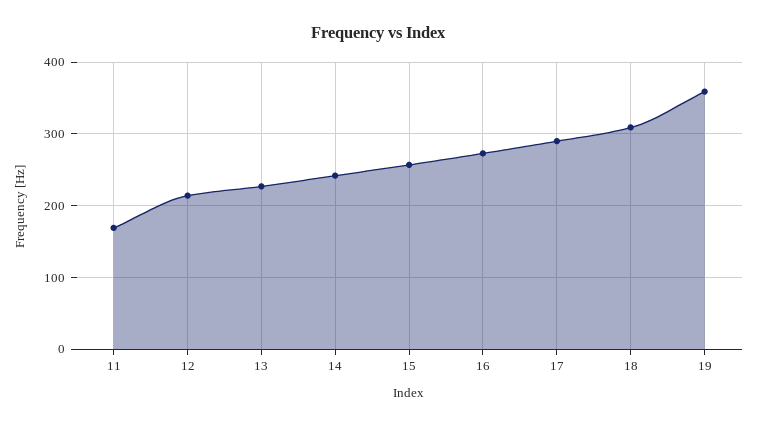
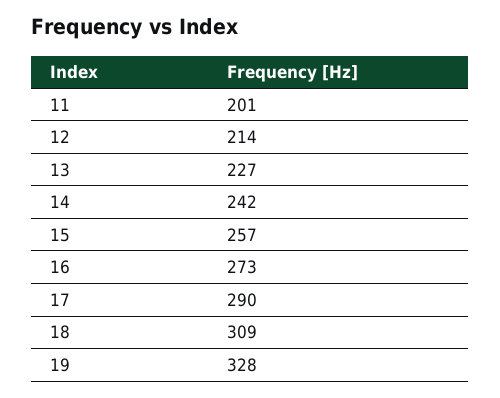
11: 170 -> 201
19: 360 -> 328

